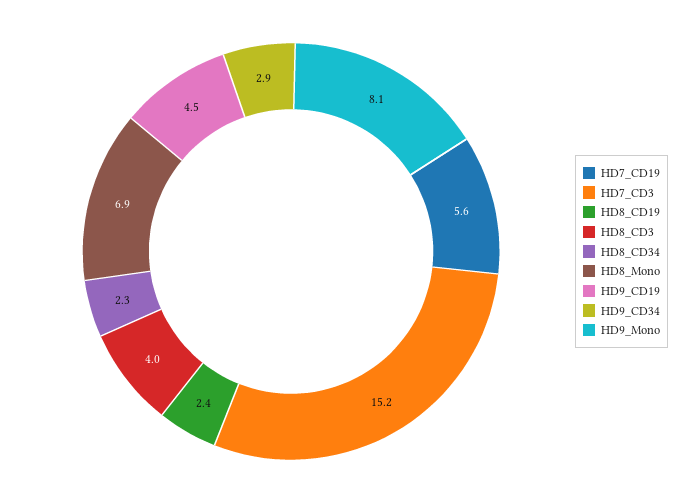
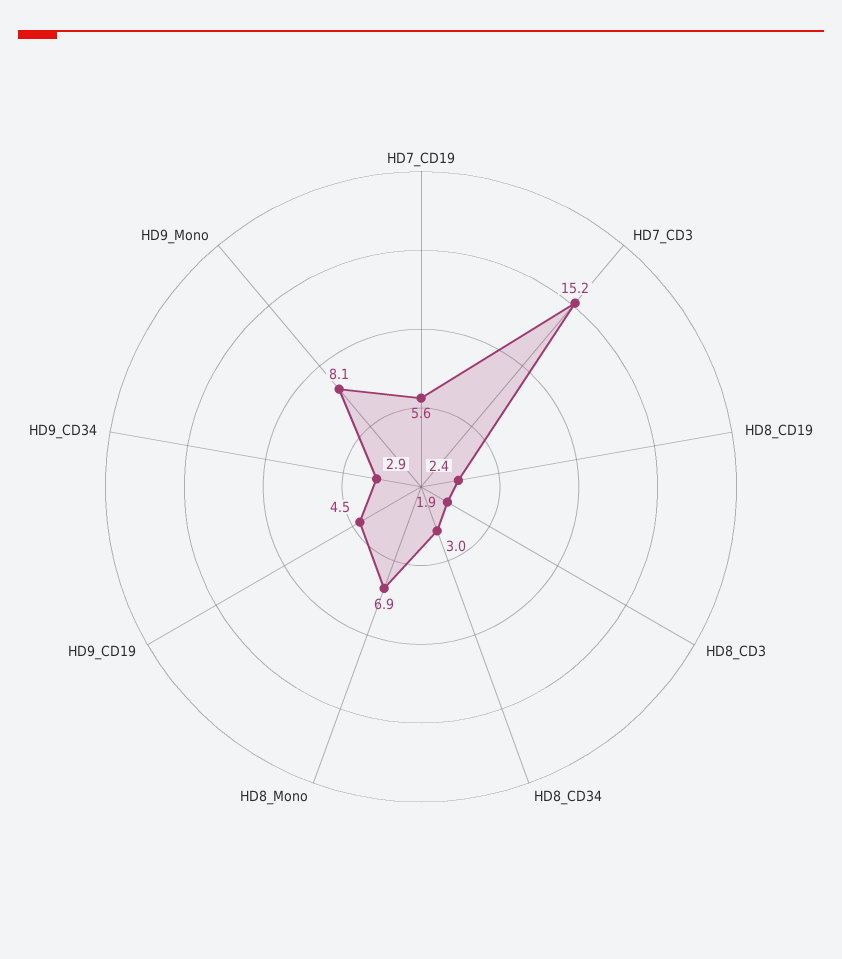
HD8_CD3: 4 -> 1.9
HD8_CD34: 2.3 -> 3

